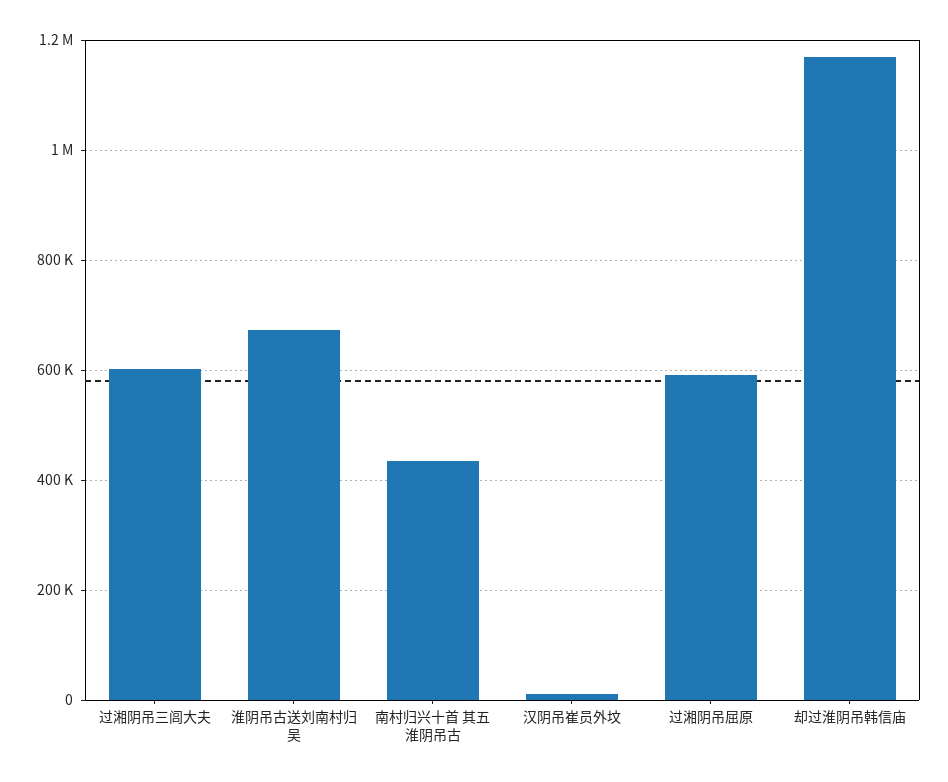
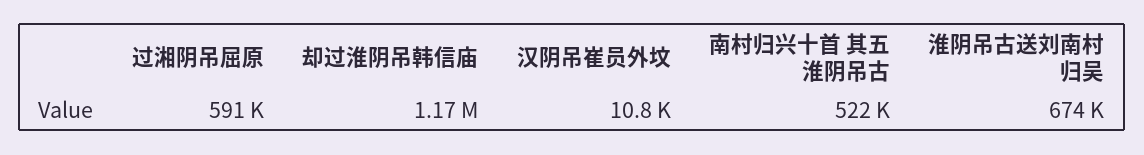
过湘阴吊三闾大夫: 600000 -> none
南村归兴十首 其五 淮阴吊古: 440000 -> 522000

